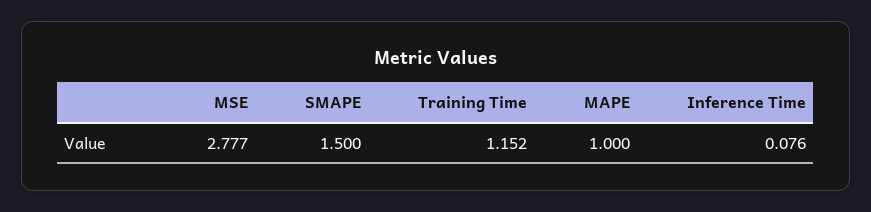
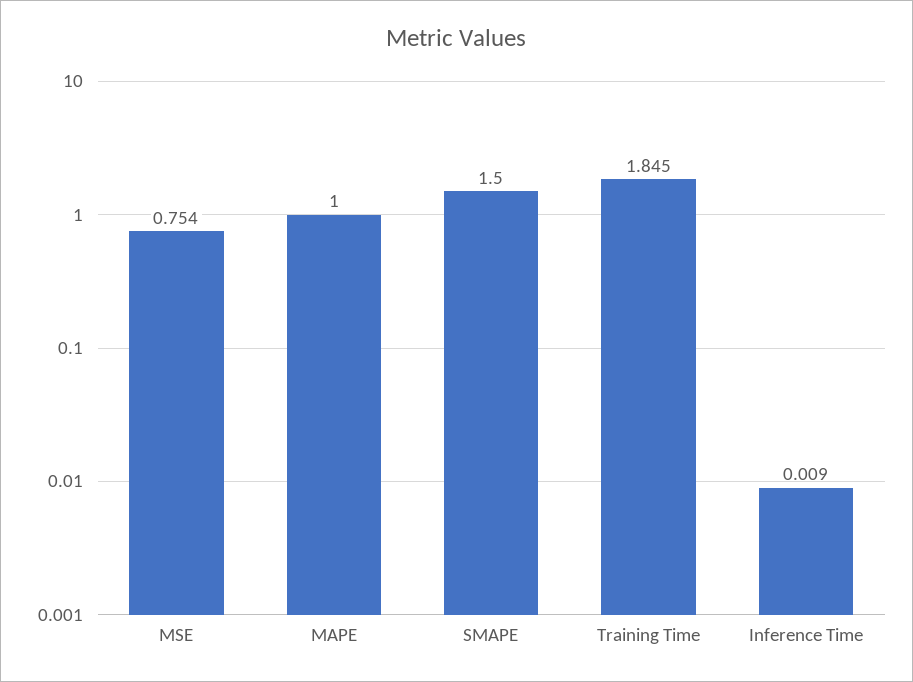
MSE: 2.777 -> 0.754
Training Time: 1.152 -> 1.845
Inference Time: 0.076 -> 0.009

